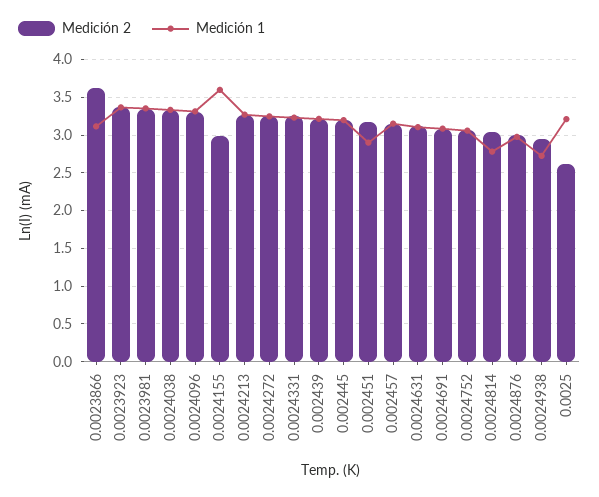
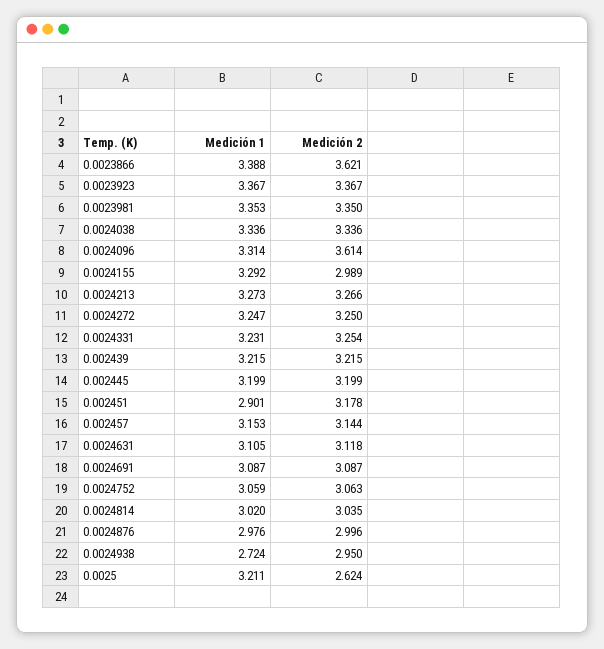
Medición 1, 0.0023866: 3.1 -> 3.388
Medición 2, 0.0024096: 3.3 -> 3.614
Medición 1, 0.0024155: 3.6 -> 3.292
Medición 1, 0.0024814: 2.8 -> 3.02

